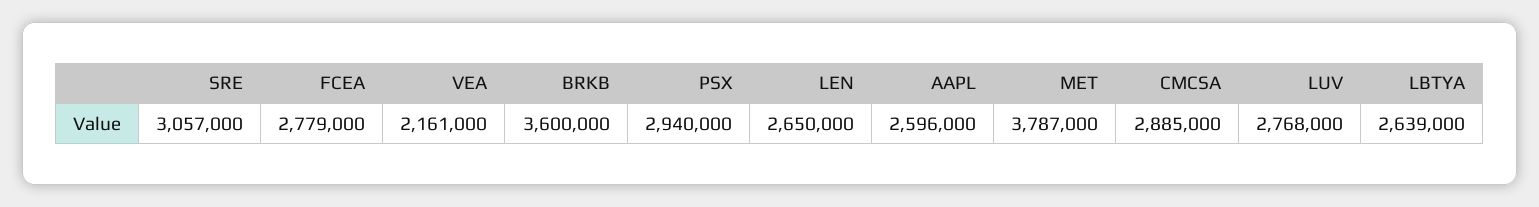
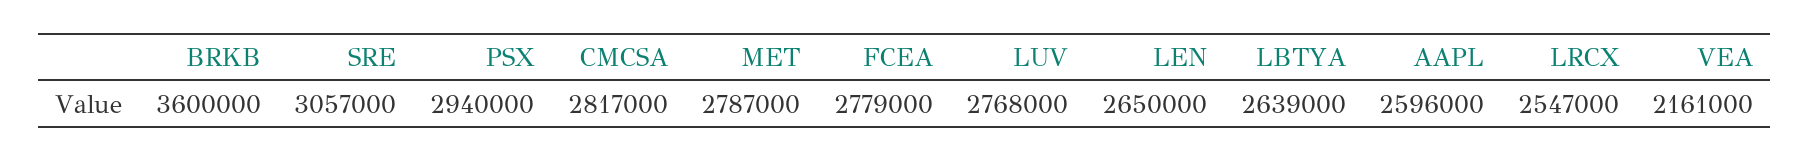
MET: 3787000 -> 2787000
CMCSA: 2885000 -> 2817000
LRCX: none -> 2547000

